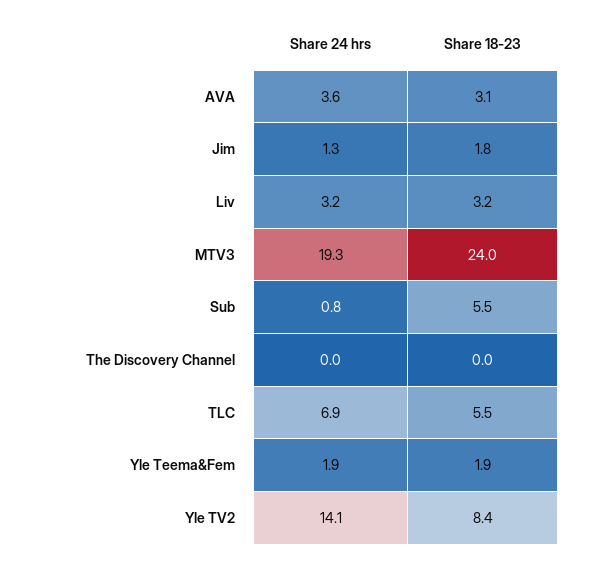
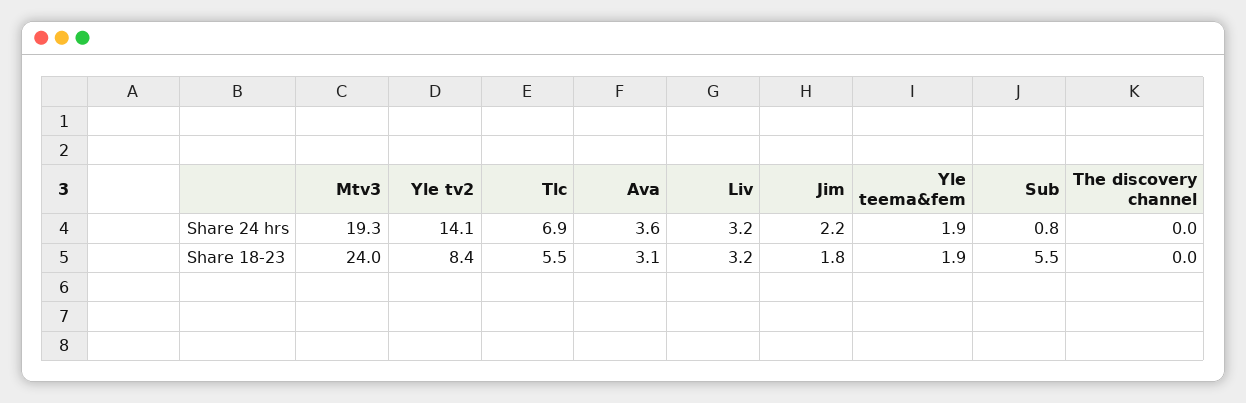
Share 24 hrs, Jim: 1.3 -> 2.2

